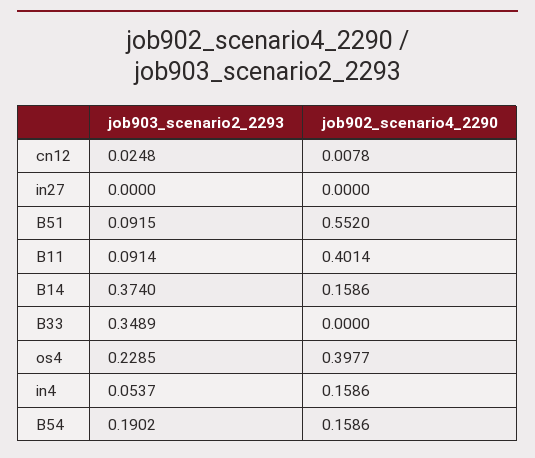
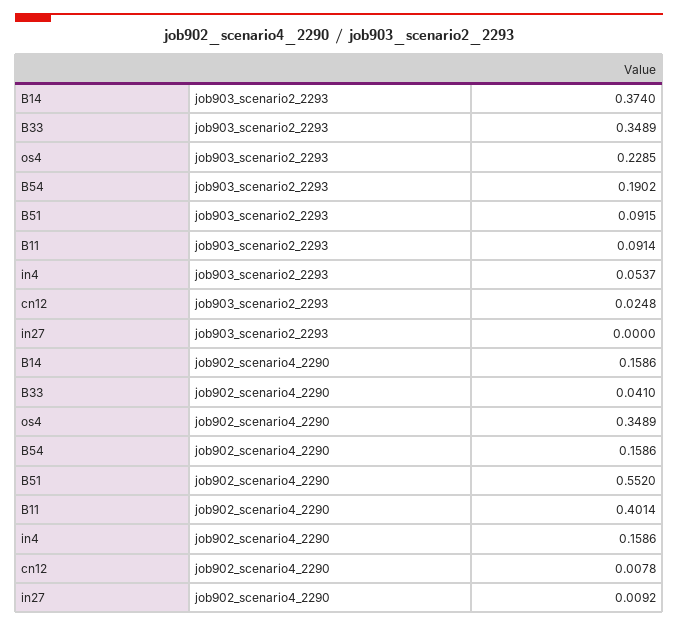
job902_scenario4_2290, in27: 0 -> 0.0092
job902_scenario4_2290, B33: 0 -> 0.041
job902_scenario4_2290, os4: 0.3977 -> 0.3489

